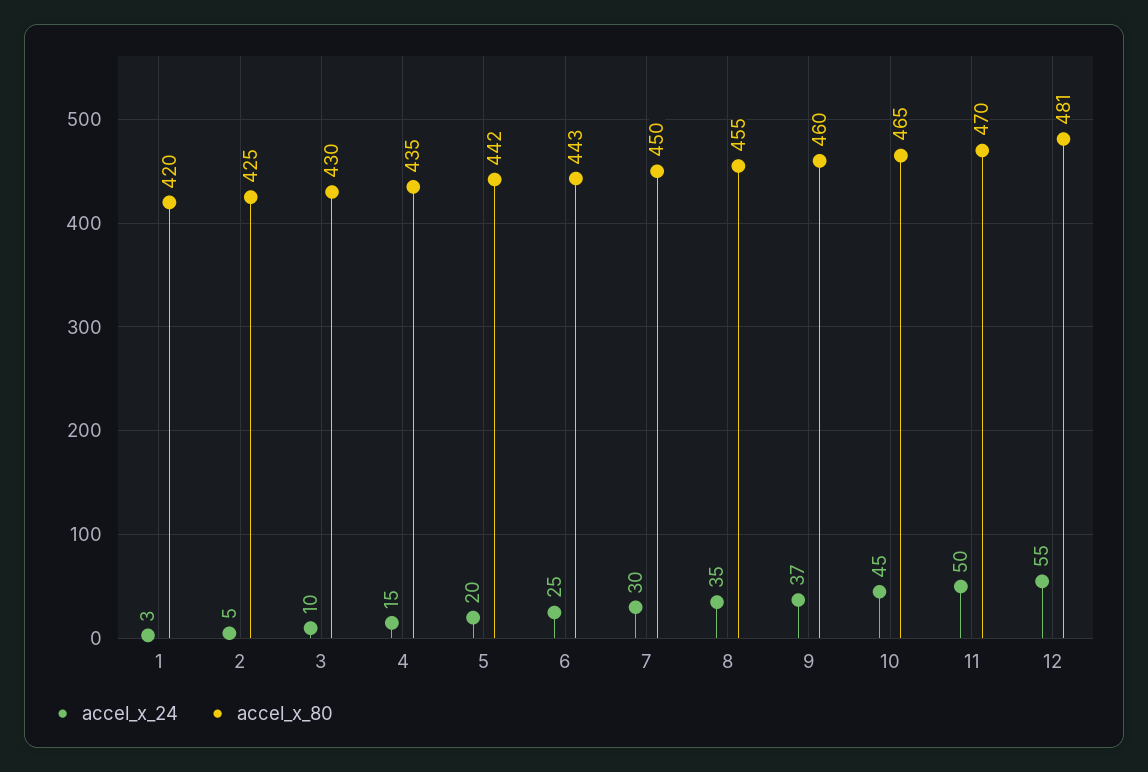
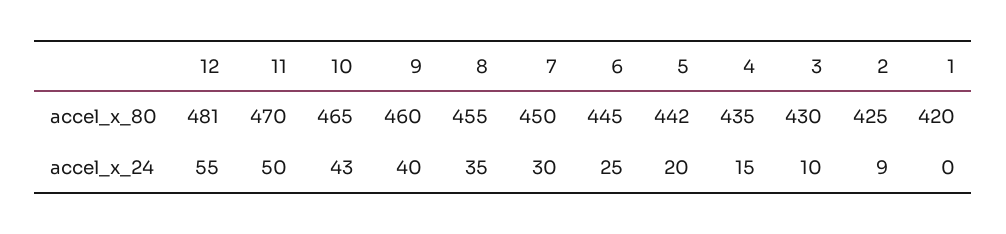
accel_x_24, 1: 3 -> 0
accel_x_24, 2: 5 -> 9
accel_x_80, 6: 443 -> 445
accel_x_24, 9: 37 -> 40
accel_x_24, 10: 45 -> 43

